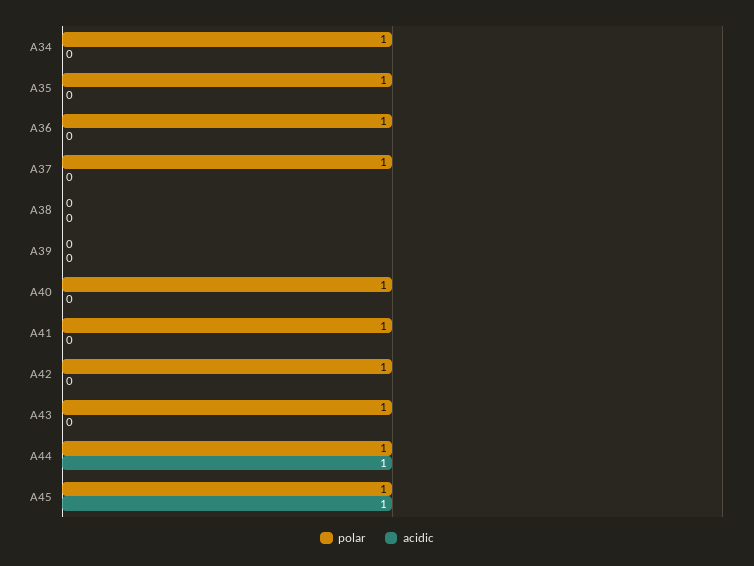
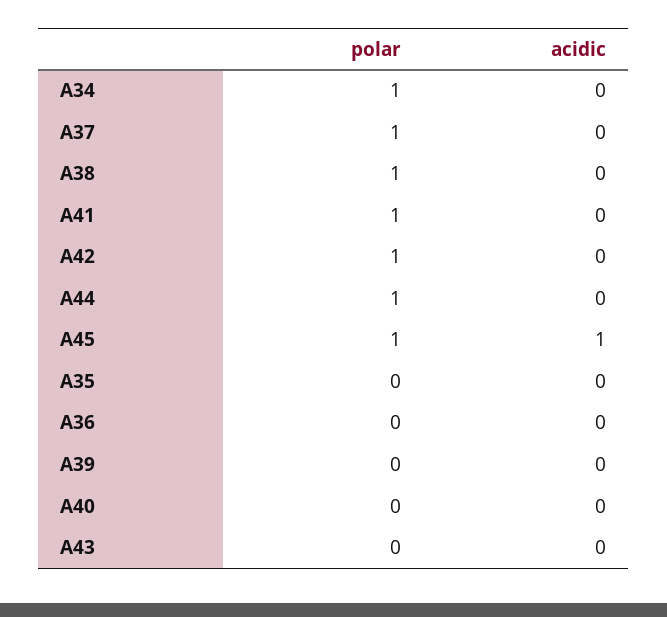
polar, A35: 1 -> 0
polar, A36: 1 -> 0
polar, A38: 0 -> 1
polar, A40: 1 -> 0
polar, A43: 1 -> 0
acidic, A44: 1 -> 0

